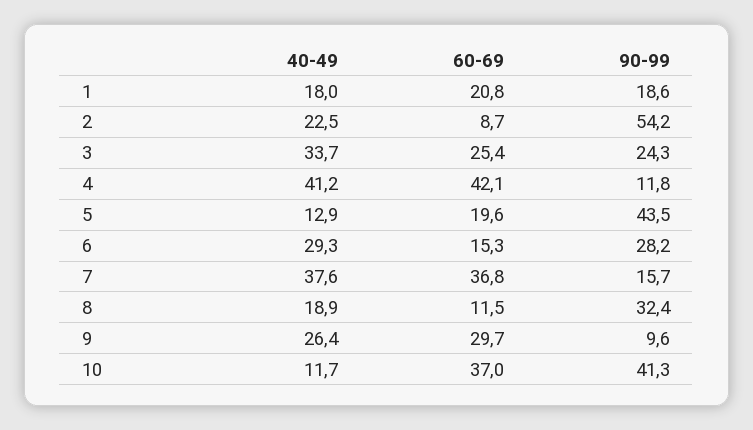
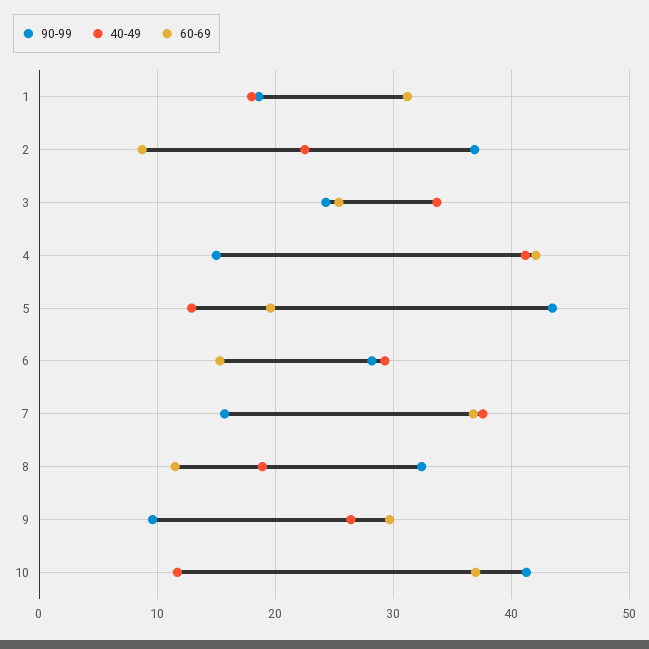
60-69, 1: 20.8 -> 31
90-99, 2: 54.2 -> 37
90-99, 4: 11.8 -> 15

